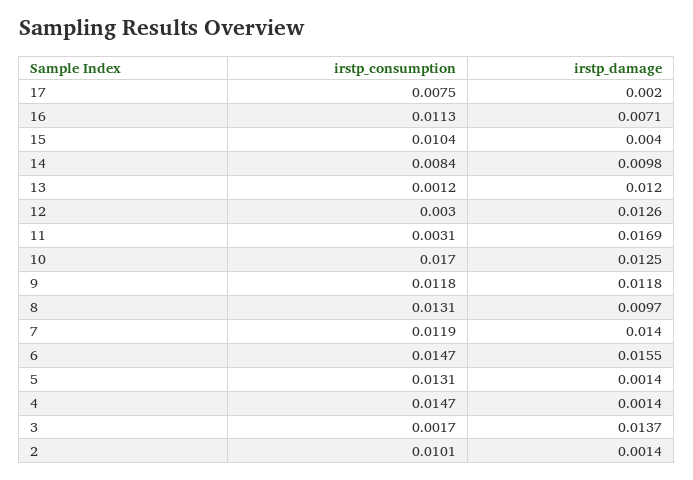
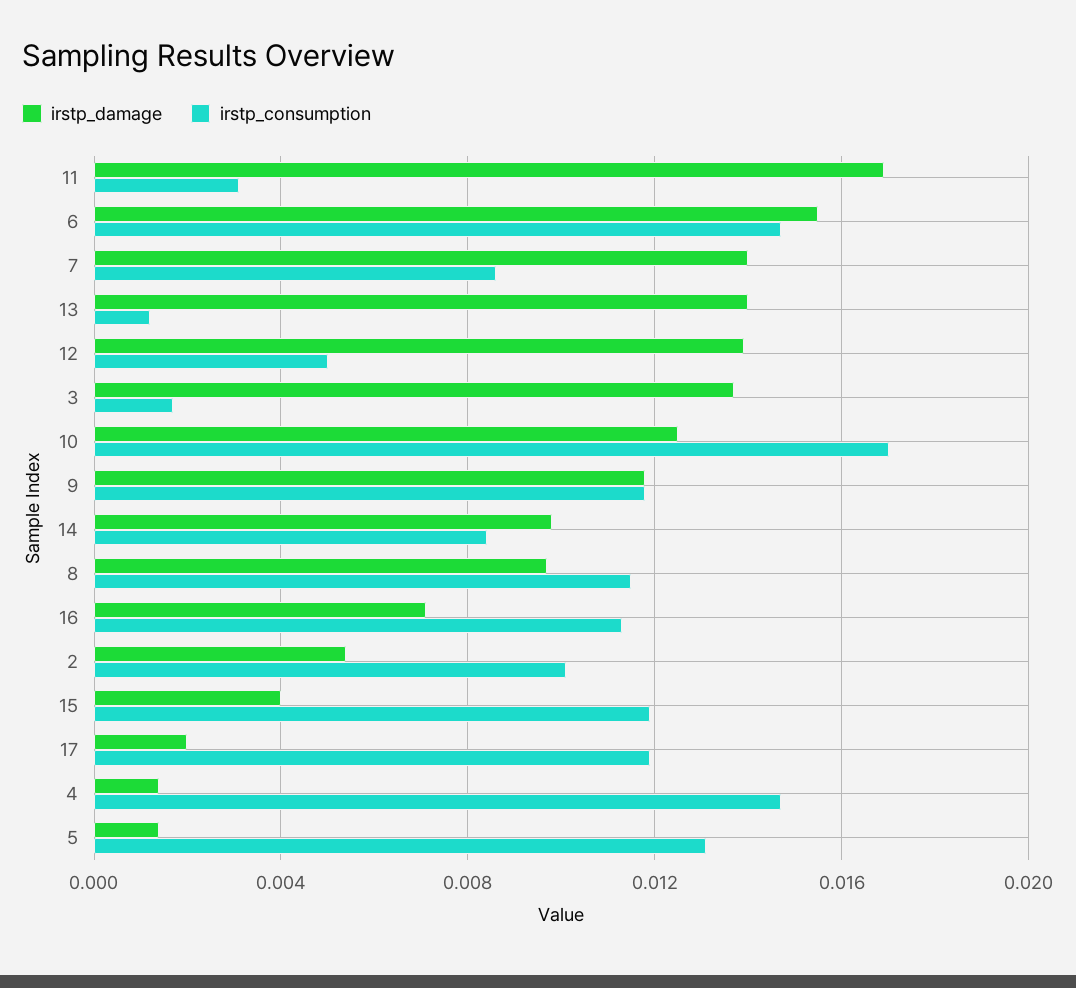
irstp_consumption, 17: 0.0075 -> 0.012
irstp_consumption, 15: 0.0104 -> 0.012
irstp_damage, 13: 0.012 -> 0.014
irstp_consumption, 12: 0.003 -> 0.005
irstp_damage, 12: 0.0126 -> 0.014
irstp_consumption, 8: 0.0131 -> 0.0115
irstp_consumption, 7: 0.0119 -> 0.0085
irstp_damage, 2: 0.0014 -> 0.0055

